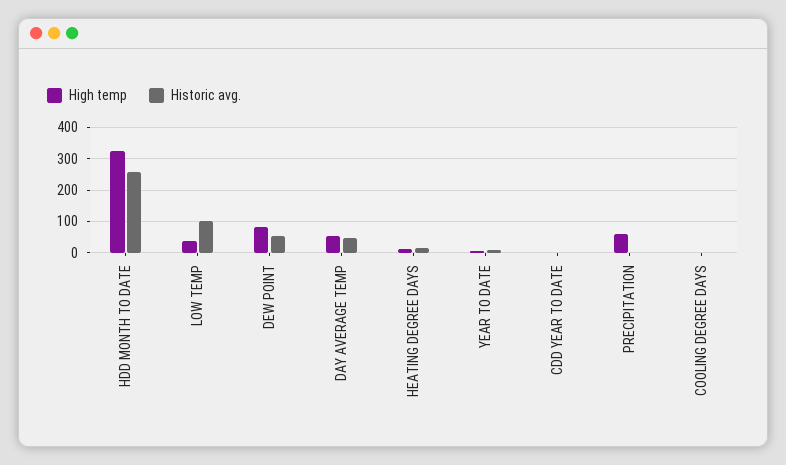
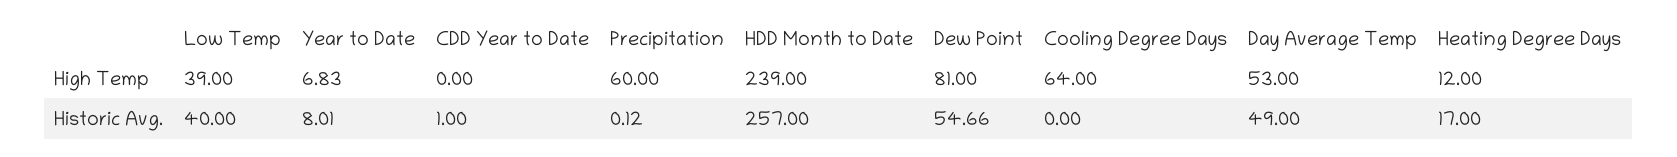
High temp, HDD MONTH TO DATE: 320 -> 239
Historic avg., LOW TEMP: 100 -> 40
High temp, COOLING DEGREE DAYS: 0 -> 64

